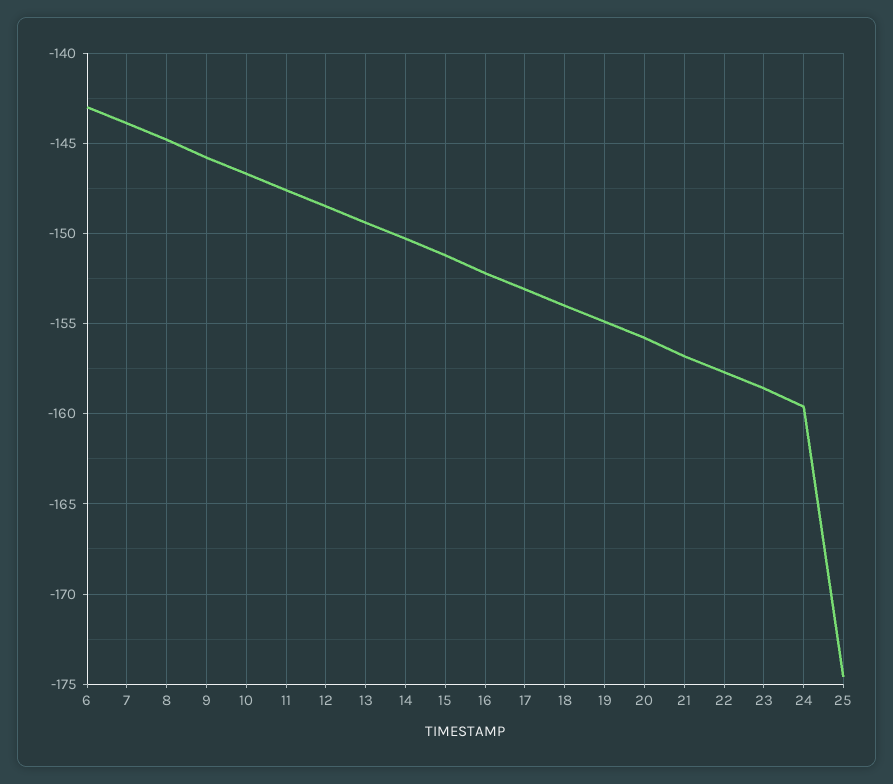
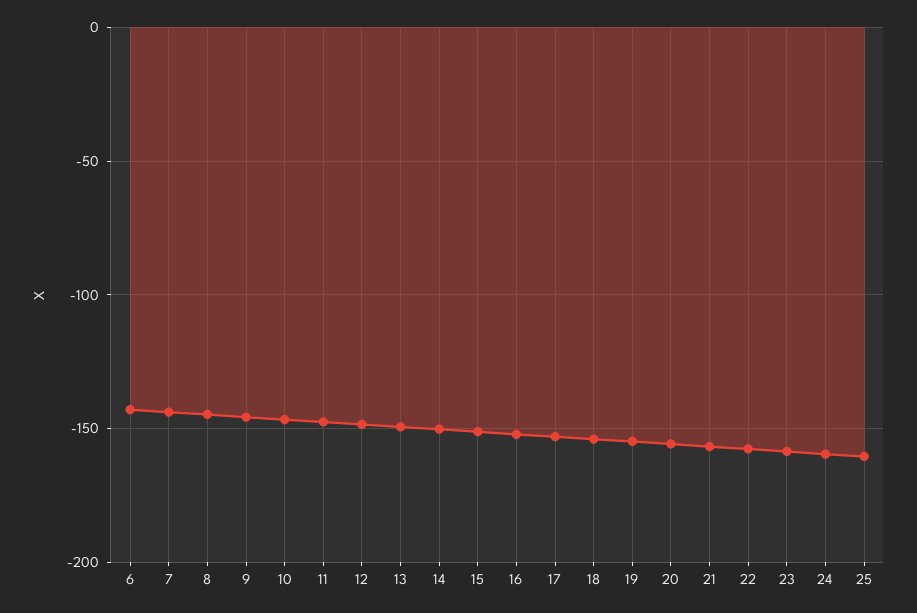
25: -174.5 -> -160

